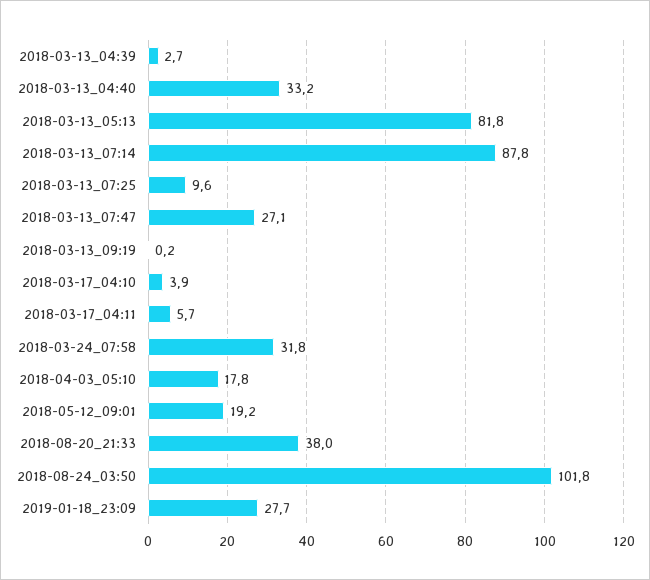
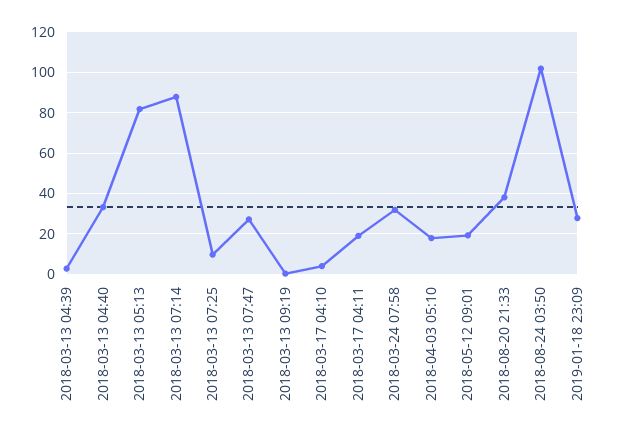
2018-03-17_04:11: 5.7 -> 20

